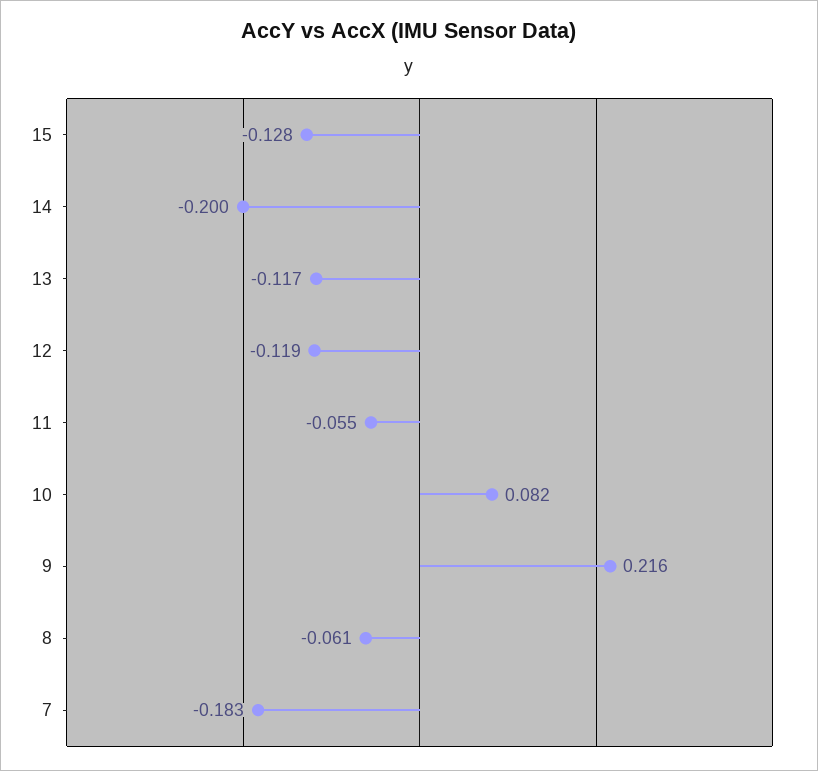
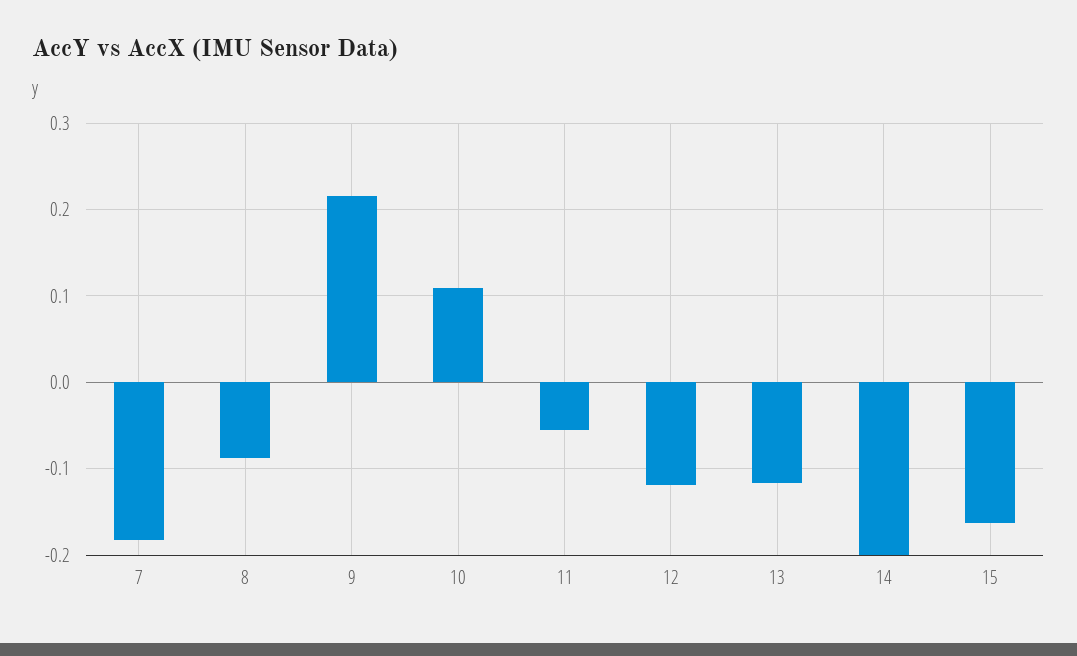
15: -0.128 -> -0.16
10: 0.082 -> 0.11
8: -0.061 -> -0.09

